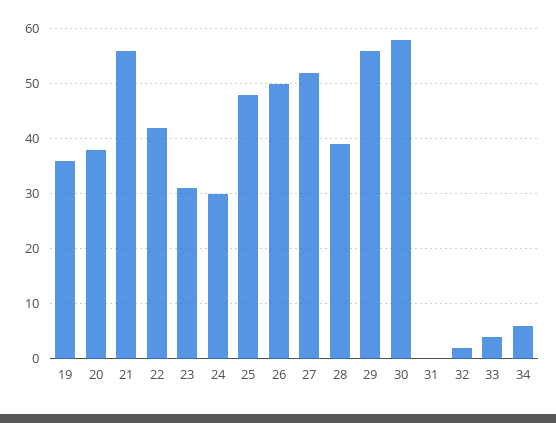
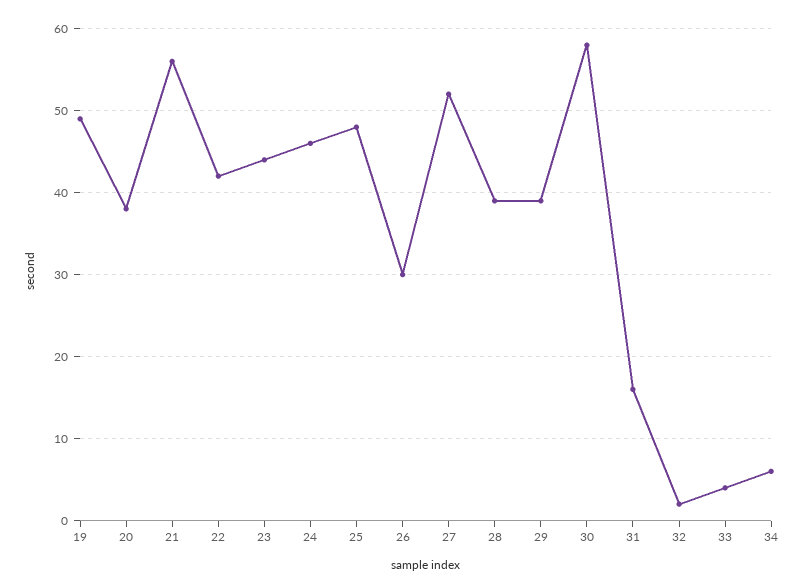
19: 35 -> 49
23: 30 -> 44
24: 30 -> 46
26: 50 -> 30
29: 55 -> 39
31: 0 -> 16

